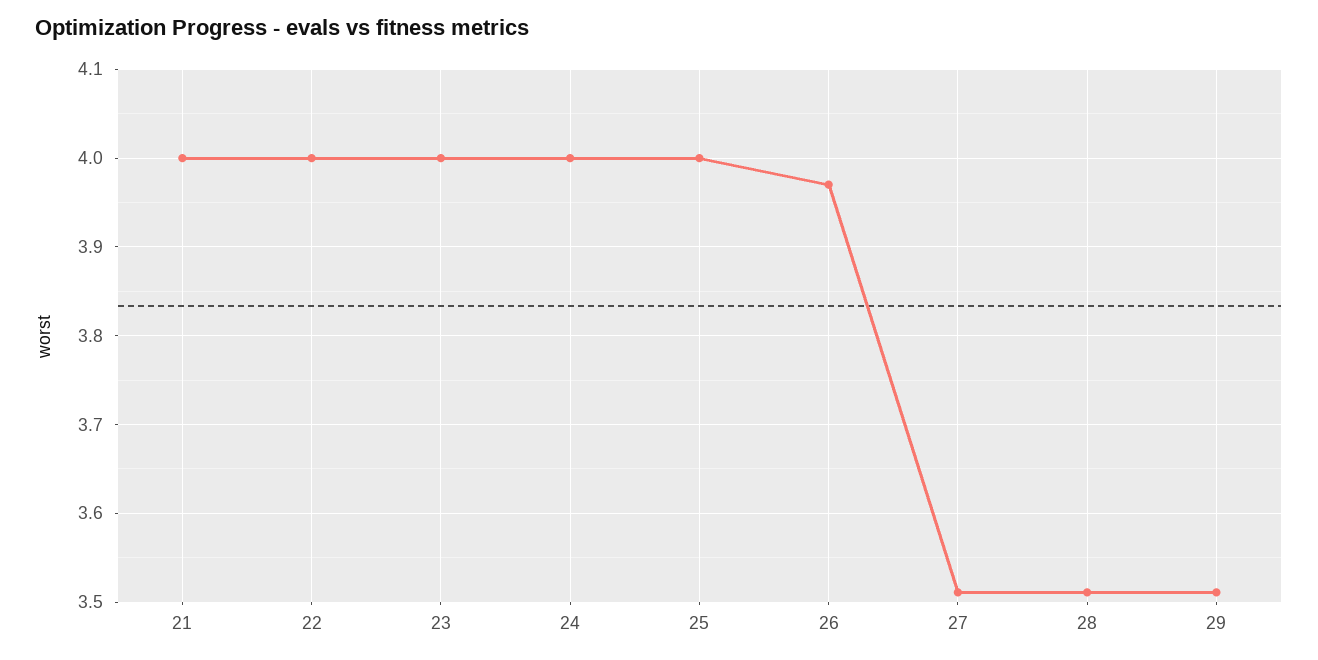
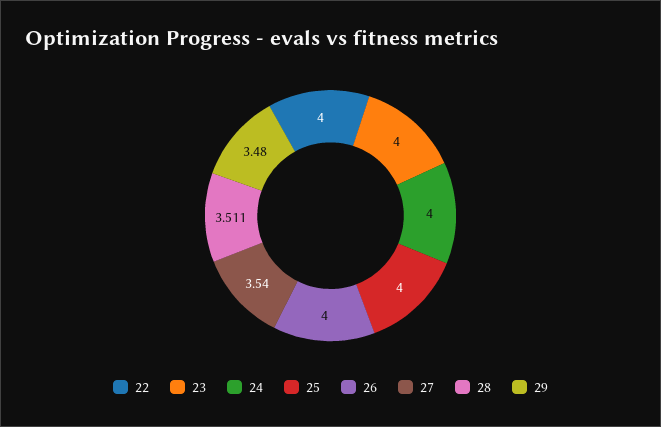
21: 4 -> none
26: 3.97 -> 4
27: 3.51 -> 3.54
29: 3.51 -> 3.48

